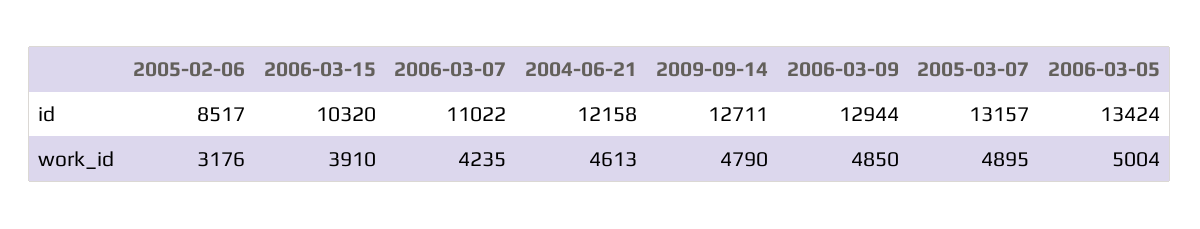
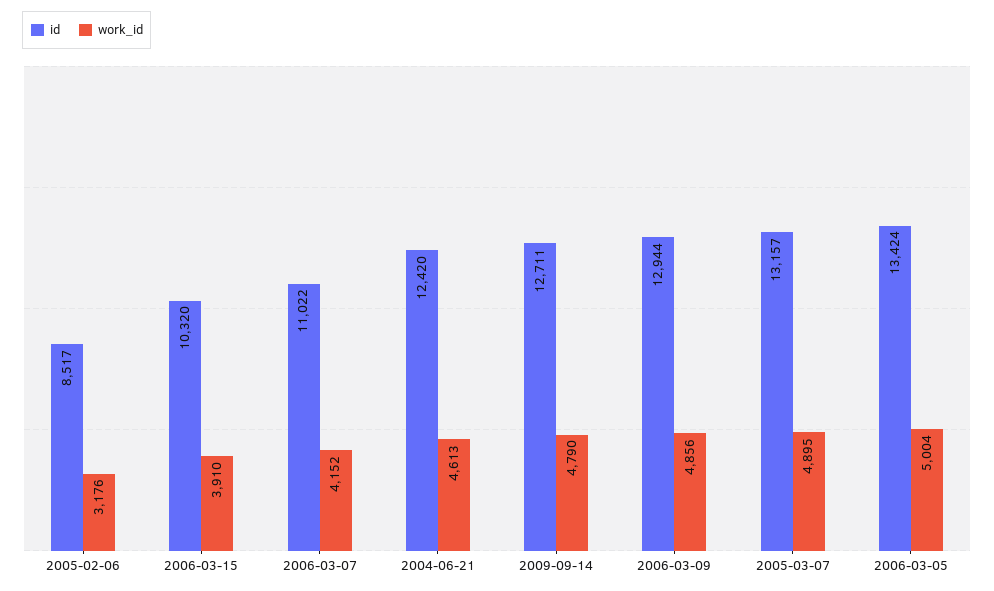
id, 2004-06-21: 12158 -> 12420
work_id, 2006-03-07: 4235 -> 4152
work_id, 2006-03-09: 4850 -> 4856

